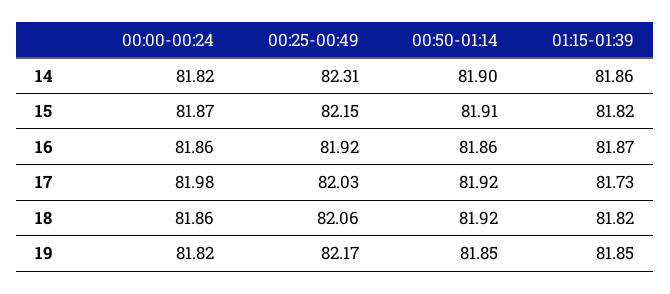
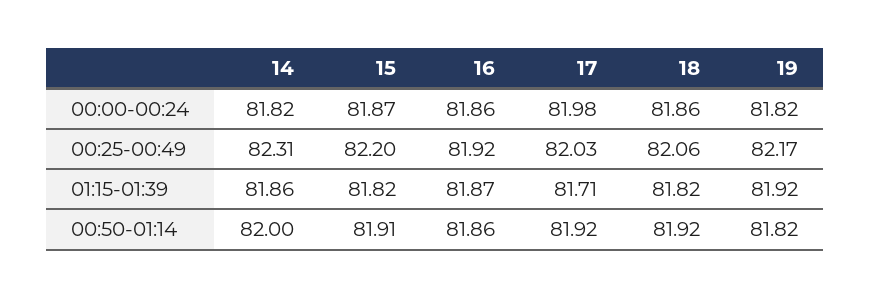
00:50-01:14, 14: 81.9 -> 82
00:25-00:49, 15: 82.15 -> 82.2
01:15-01:39, 17: 81.73 -> 81.71
00:50-01:14, 19: 81.85 -> 81.82
01:15-01:39, 19: 81.85 -> 81.92

